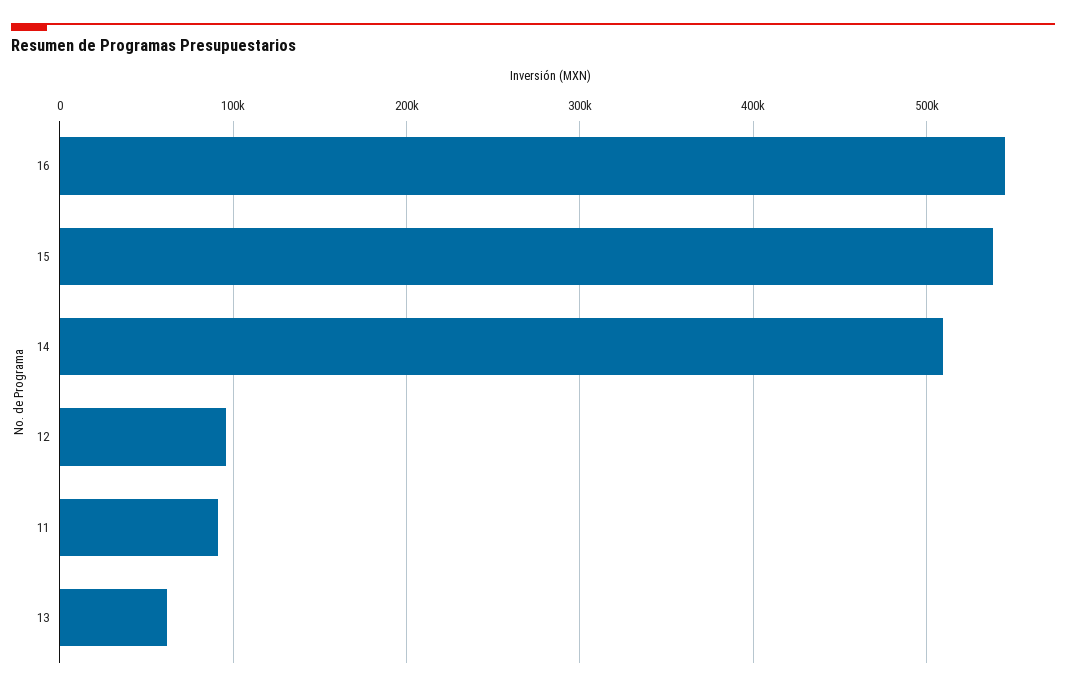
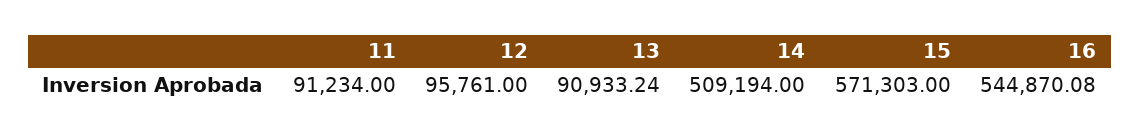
15: 540000 -> 571303
13: 60000 -> 90933.24

